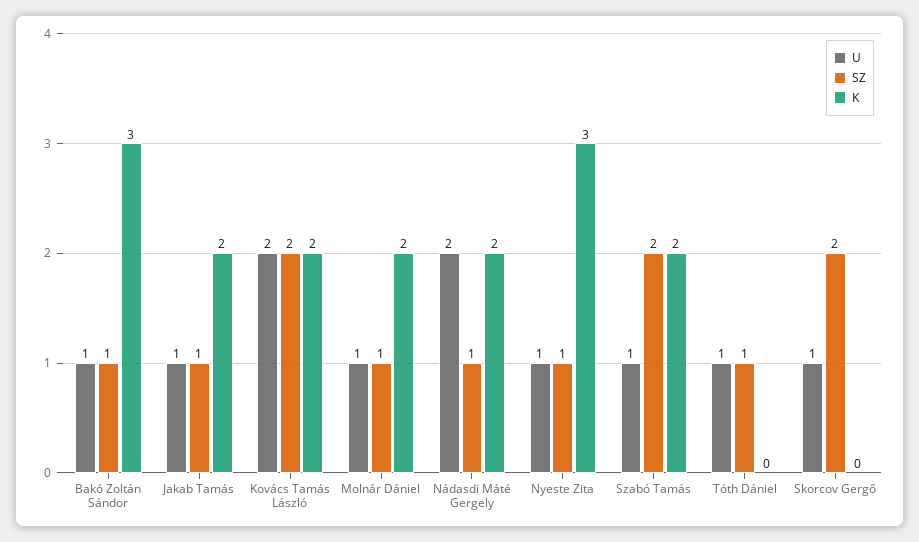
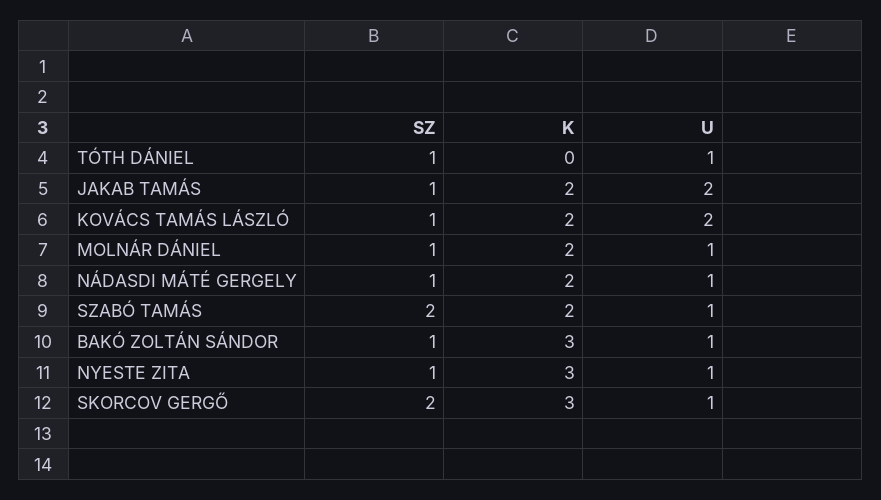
U, Jakab Tamás: 1 -> 2
SZ, Kovács Tamás László: 2 -> 1
U, Nádasdi Máté Gergely: 2 -> 1
K, Skorcov Gergő: 0 -> 3

